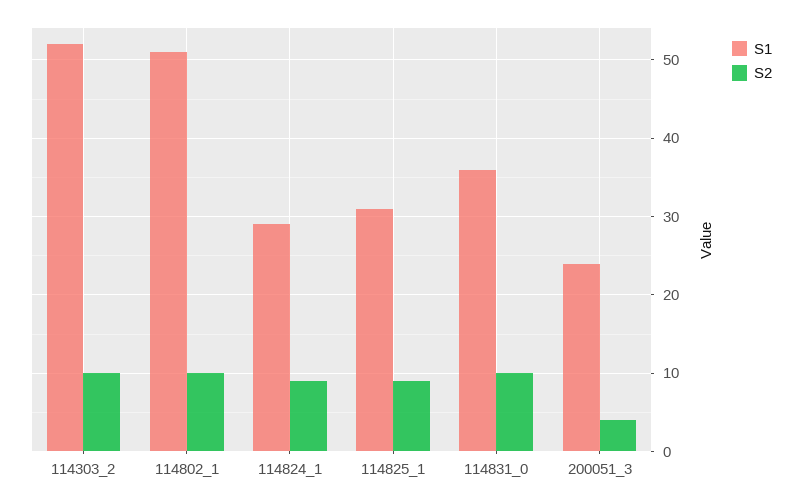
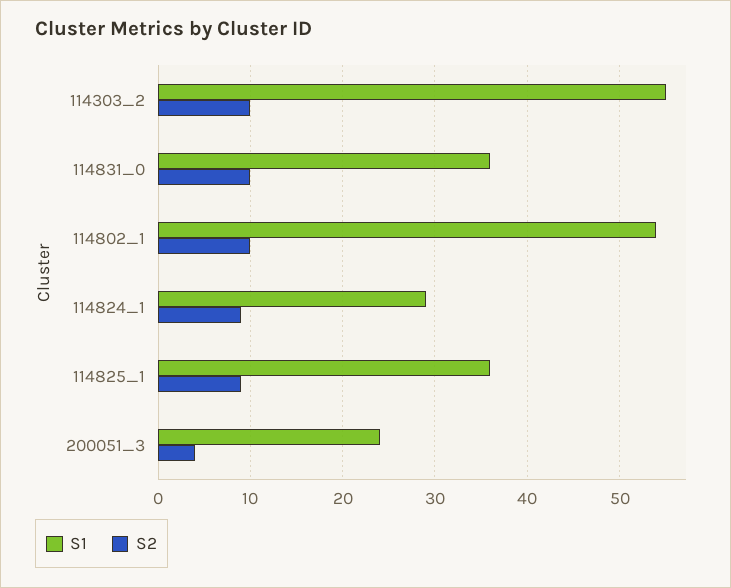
S1, 114303_2: 52 -> 55
S1, 114802_1: 51 -> 54
S1, 114825_1: 31 -> 36

